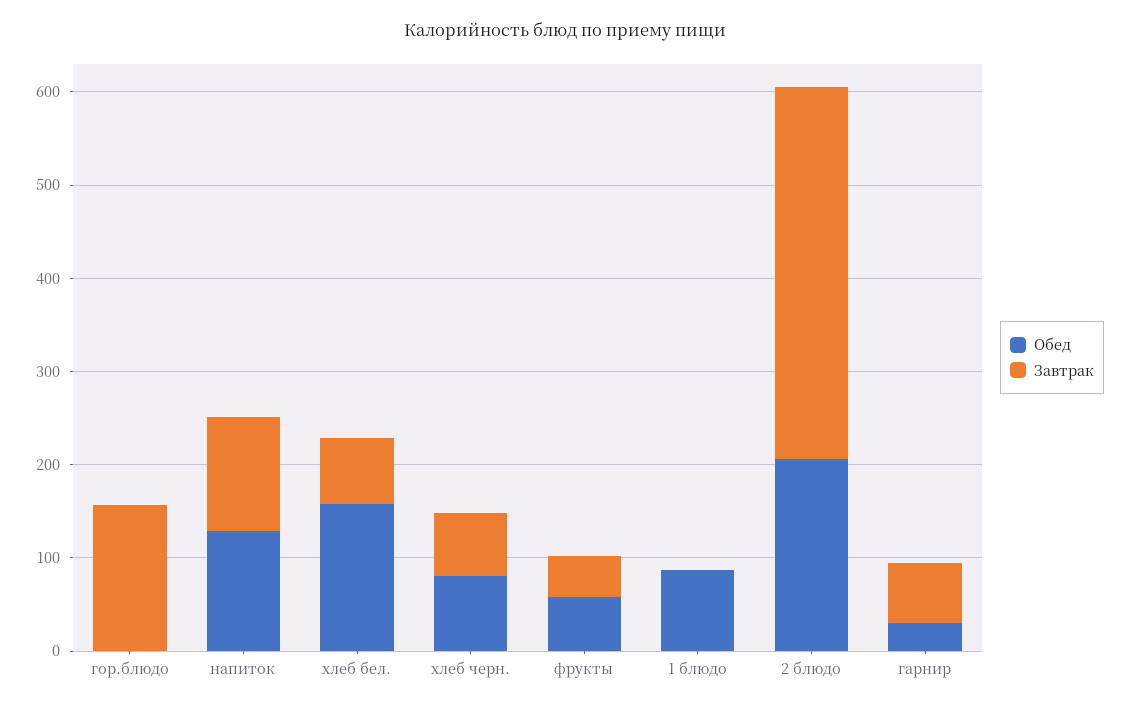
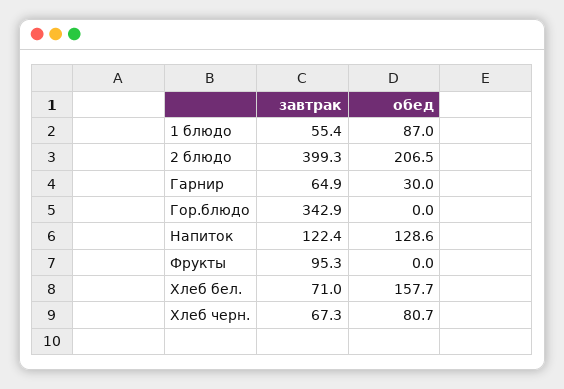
Завтрак, гор.блюдо: 160 -> 342.9
Обед, фрукты: 60 -> 0
Завтрак, фрукты: 40 -> 95.3
Завтрак, 1 блюдо: 0 -> 55.4

